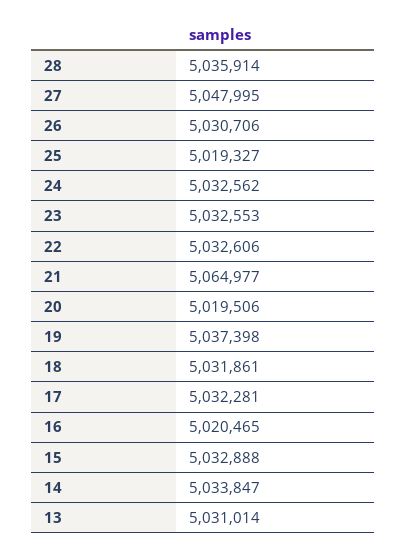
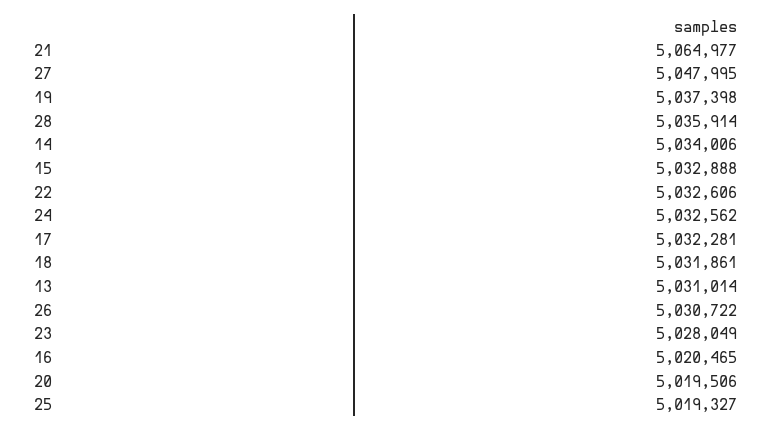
26: 5030706 -> 5030722
23: 5032553 -> 5028049
14: 5033847 -> 5034006

